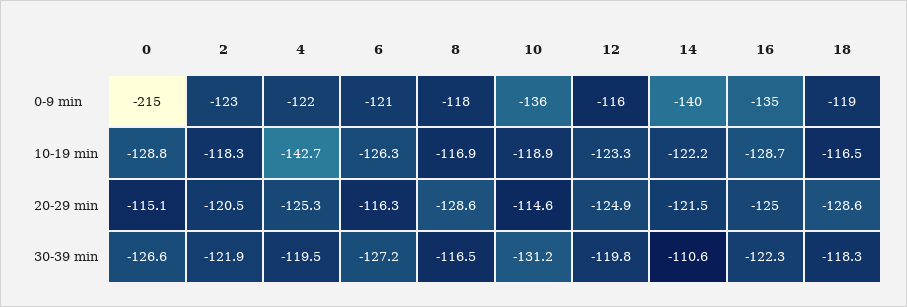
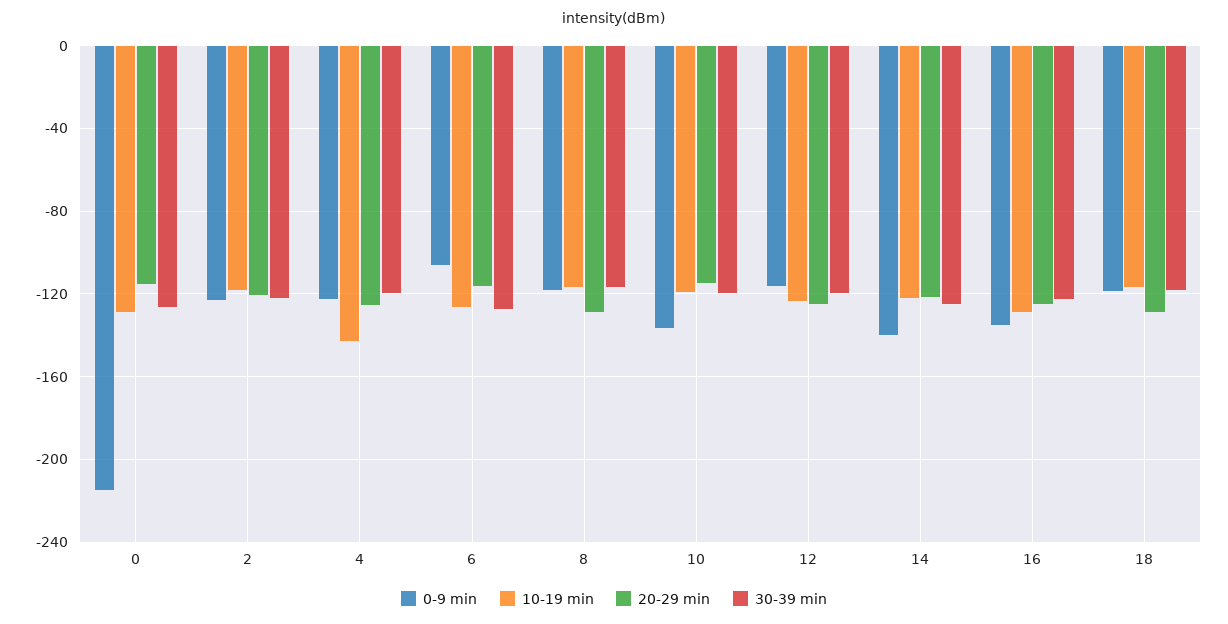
0-9 min, 6: -121 -> -105
30-39 min, 10: -131.2 -> -120
30-39 min, 14: -110.6 -> -125

